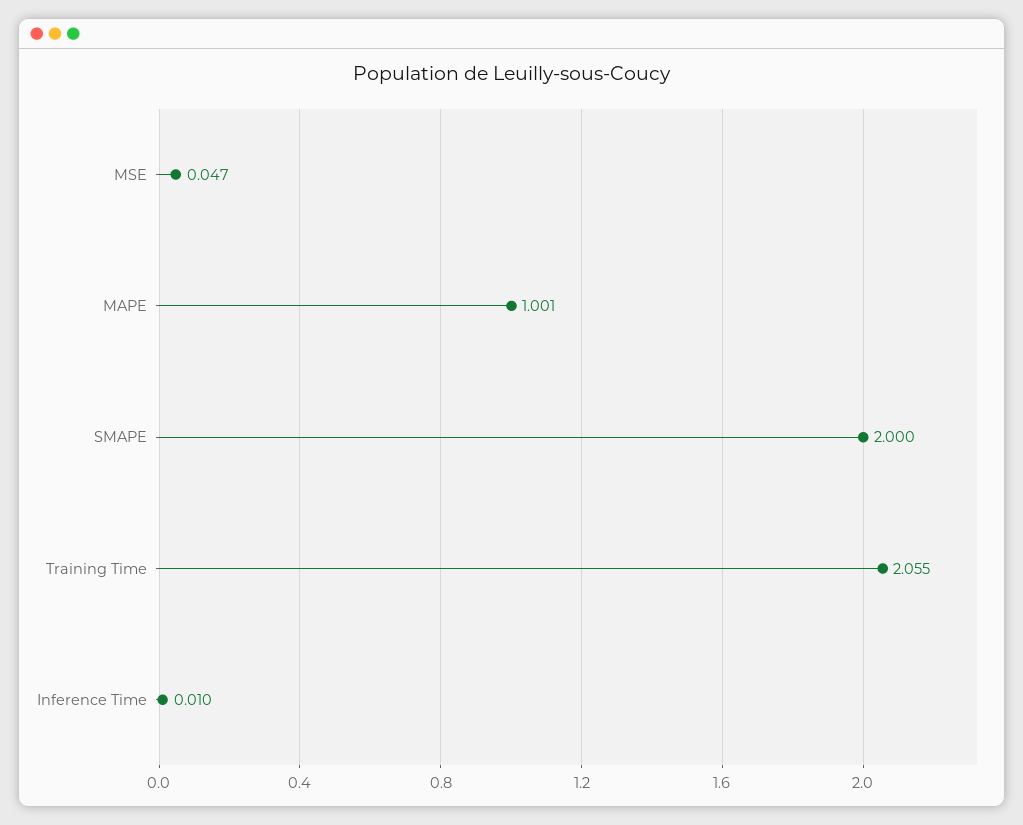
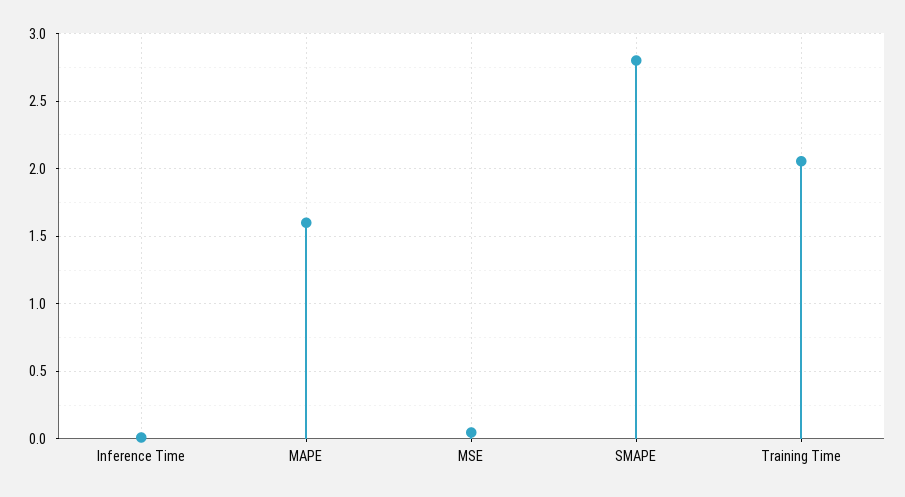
MAPE: 1.001 -> 1.6
SMAPE: 2 -> 2.8

